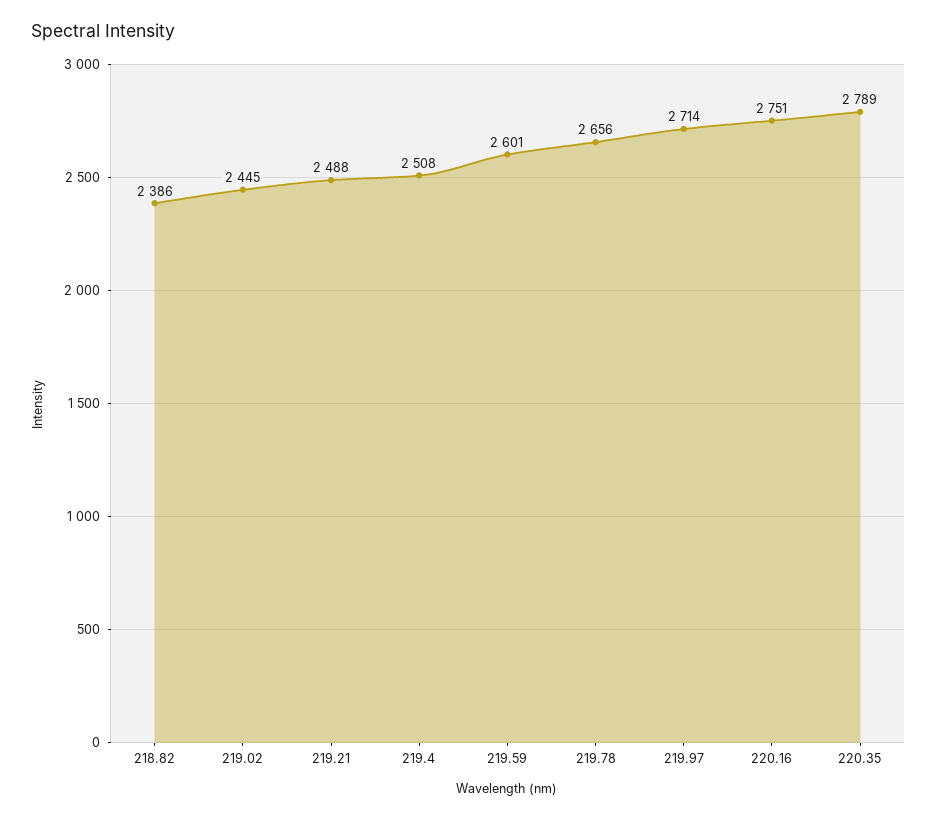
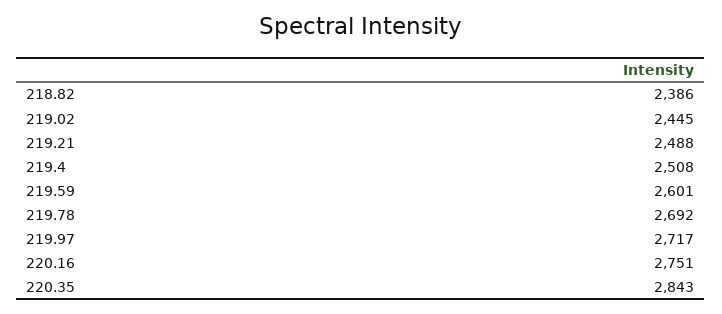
219.78: 2656 -> 2692
219.97: 2714 -> 2717
220.35: 2789 -> 2843

